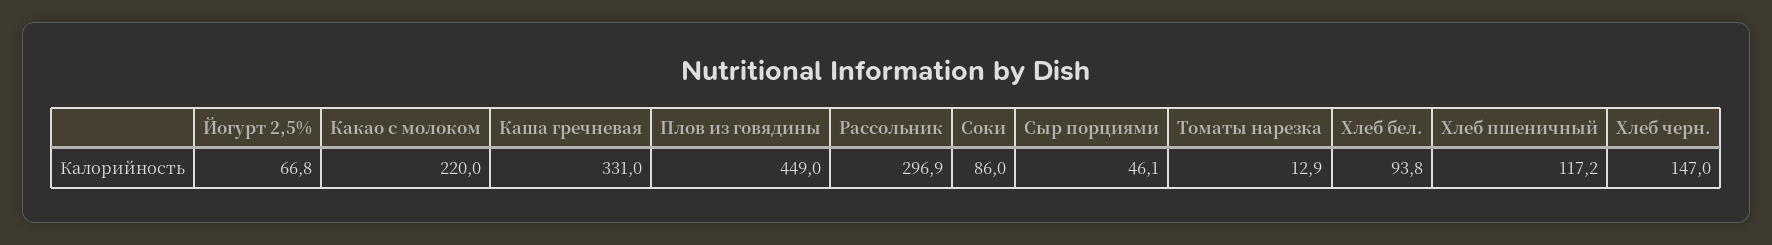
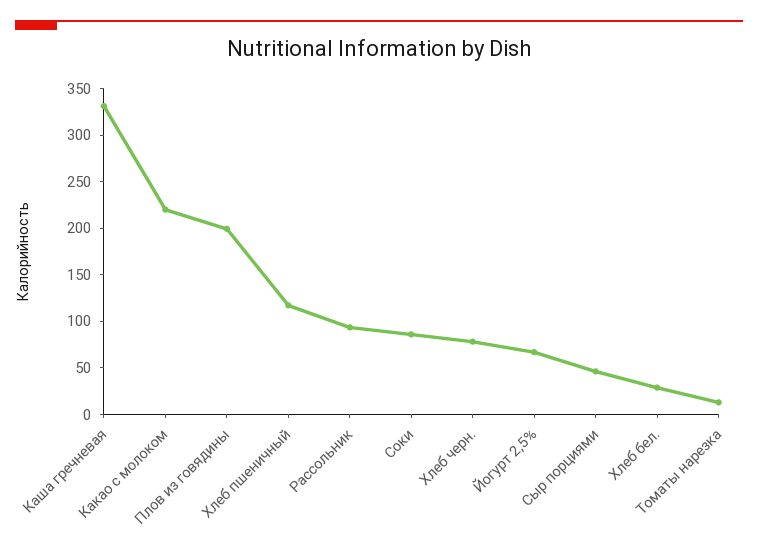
Плов из говядины: 449 -> 200
Рассольник: 296.9 -> 90
Хлеб бел.: 93.8 -> 30
Хлеб черн.: 147 -> 80

